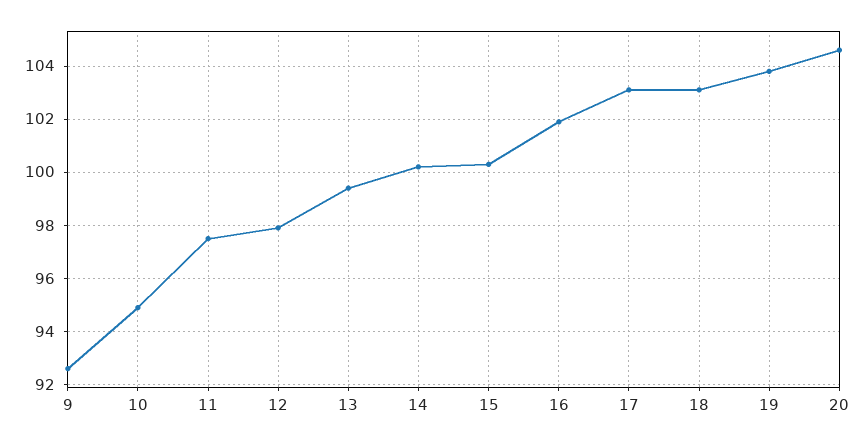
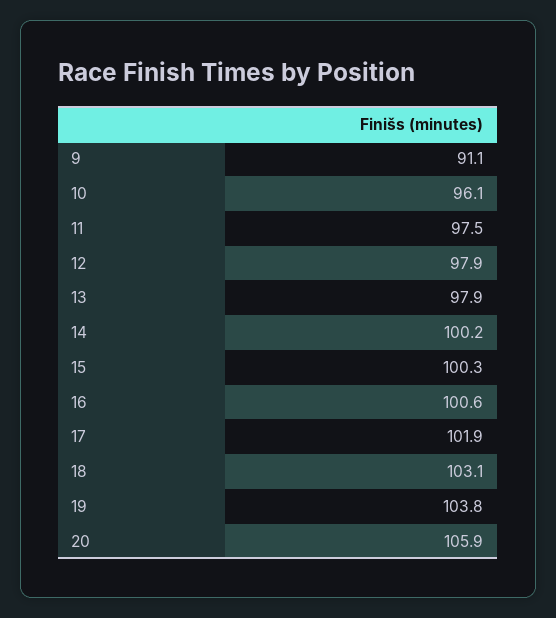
9: 92.5 -> 91.1
10: 95 -> 96.1
13: 99.5 -> 97.9
16: 102 -> 100.6
17: 103 -> 101.9
20: 104.5 -> 105.9

